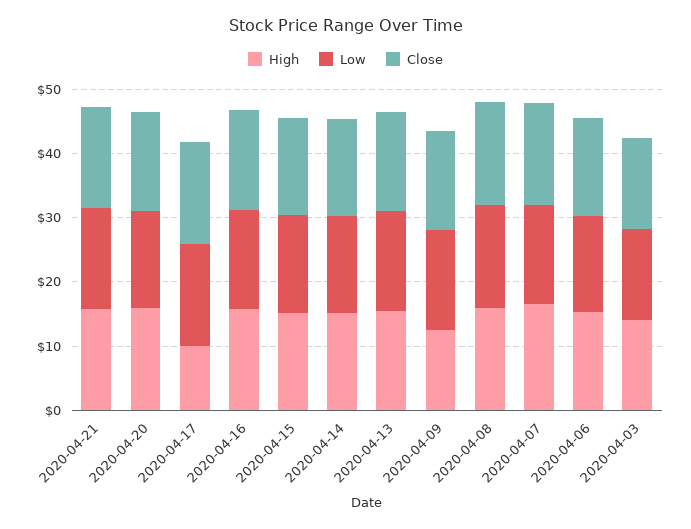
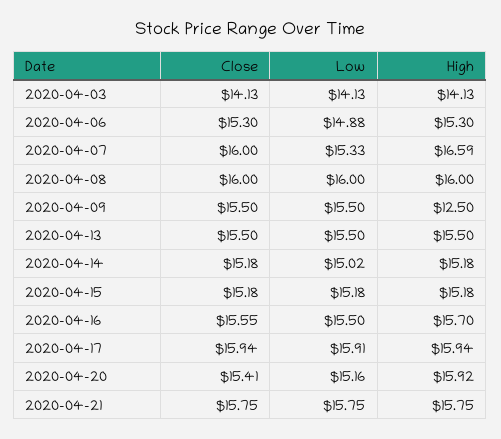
High, 2020-04-17: 10 -> 15.94

